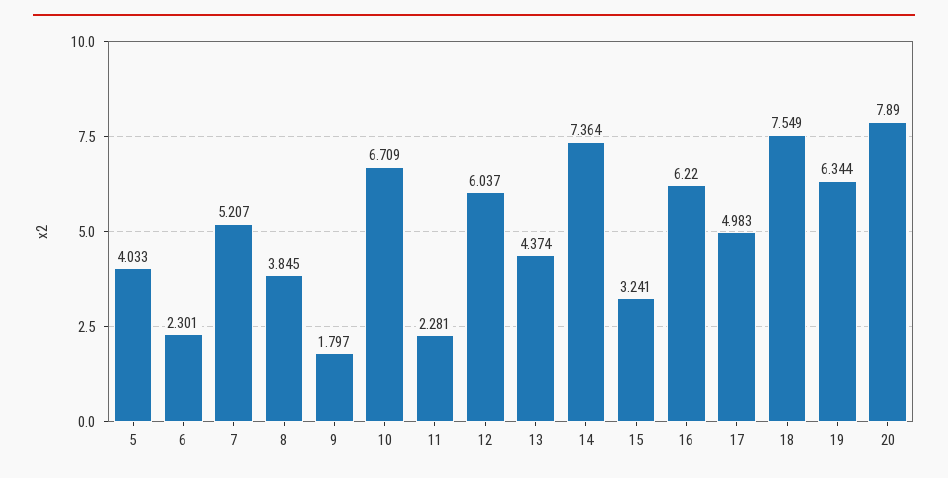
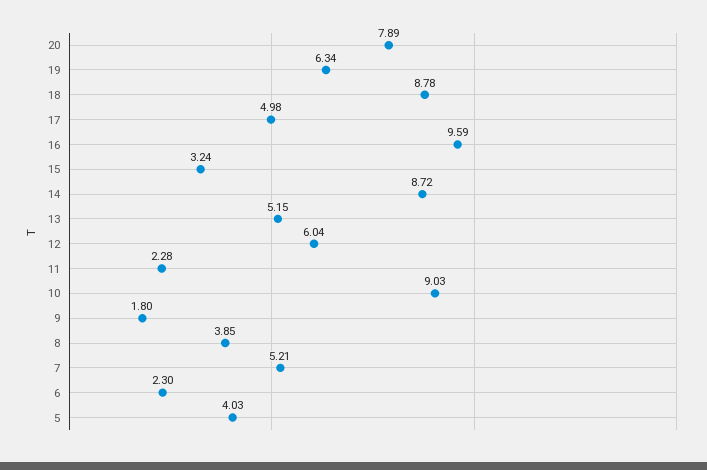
10: 6.709 -> 9.03
13: 4.374 -> 5.15
14: 7.364 -> 8.72
16: 6.22 -> 9.59
18: 7.549 -> 8.78

